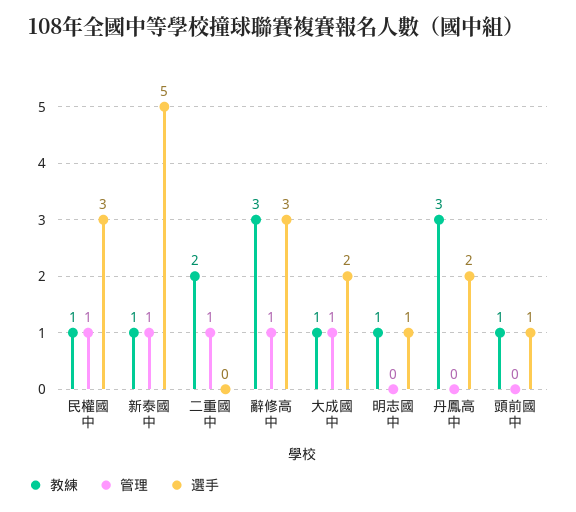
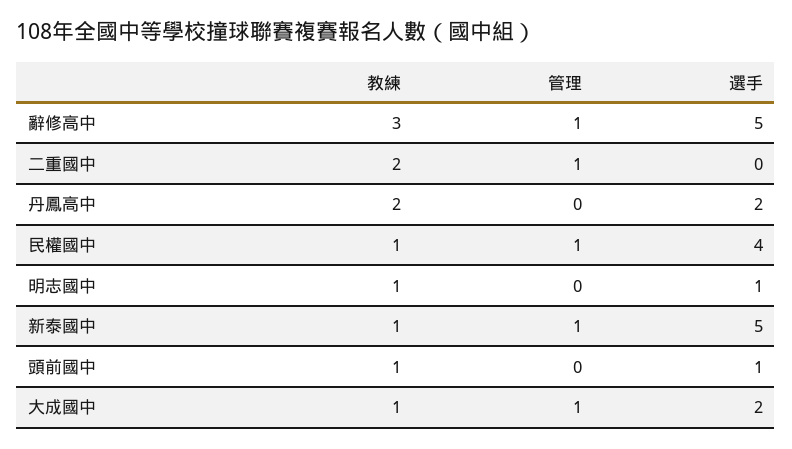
選手, 民權國中: 3 -> 4
選手, 辭修高中: 3 -> 5
教練, 丹鳳高中: 3 -> 2

